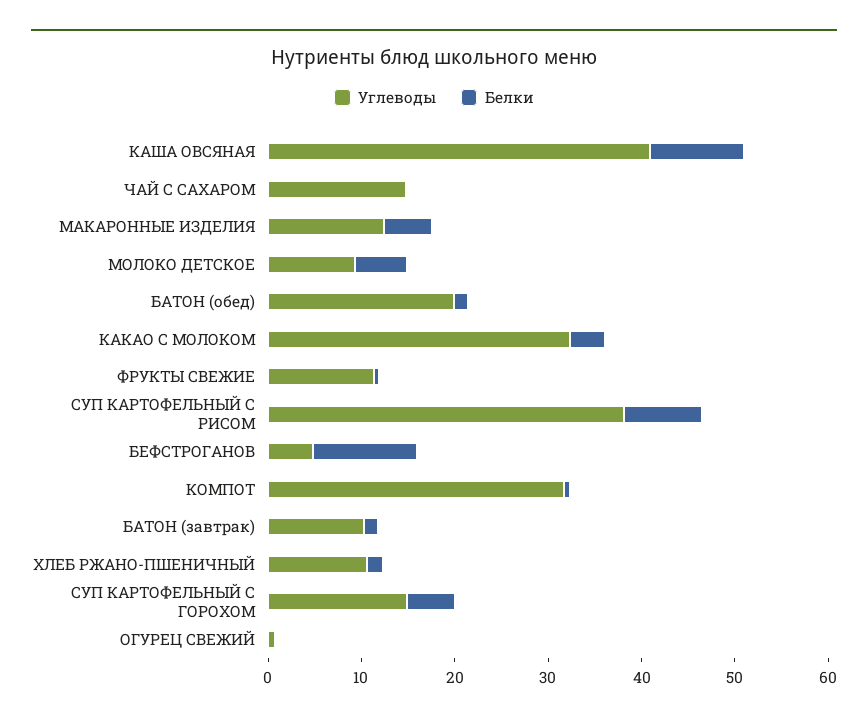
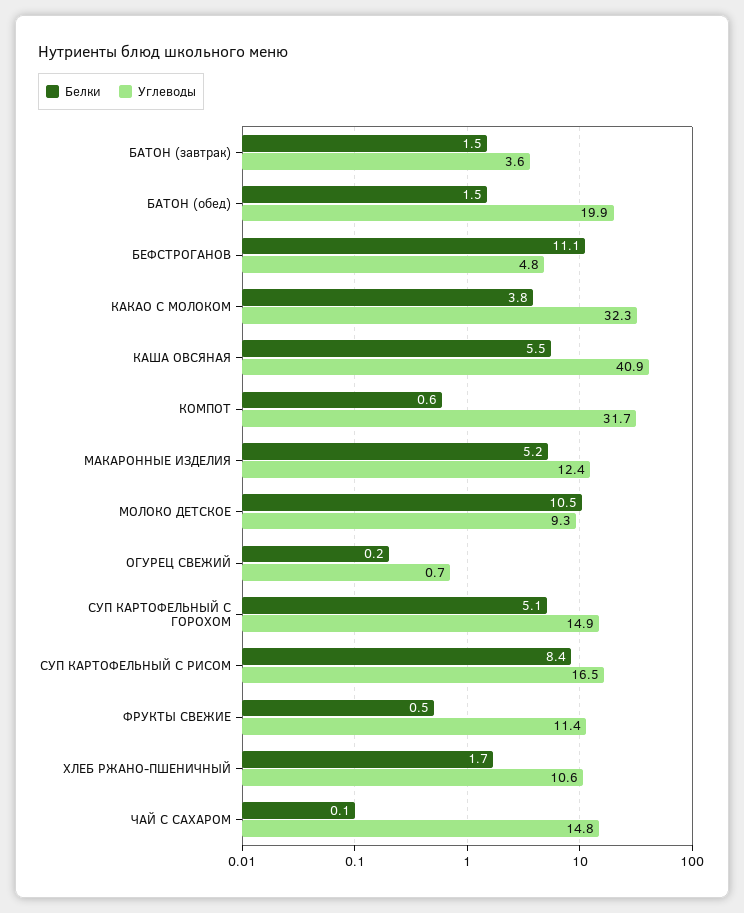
Белки, КАША ОВСЯНАЯ: 10 -> 5.5
Белки, МОЛОКО ДЕТСКОЕ: 6 -> 10.5
Углеводы, СУП КАРТОФЕЛЬНЫЙ С РИСОМ: 38 -> 16.5
Углеводы, БАТОН (завтрак): 10 -> 3.6

